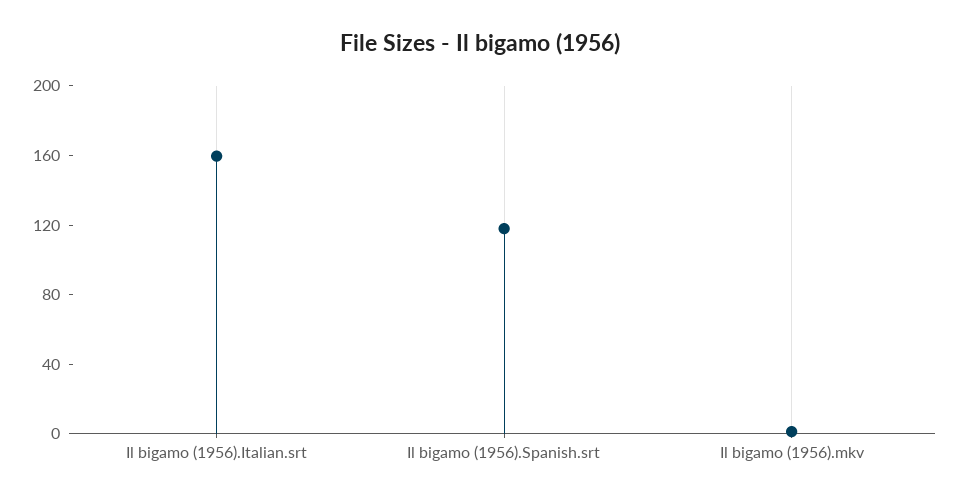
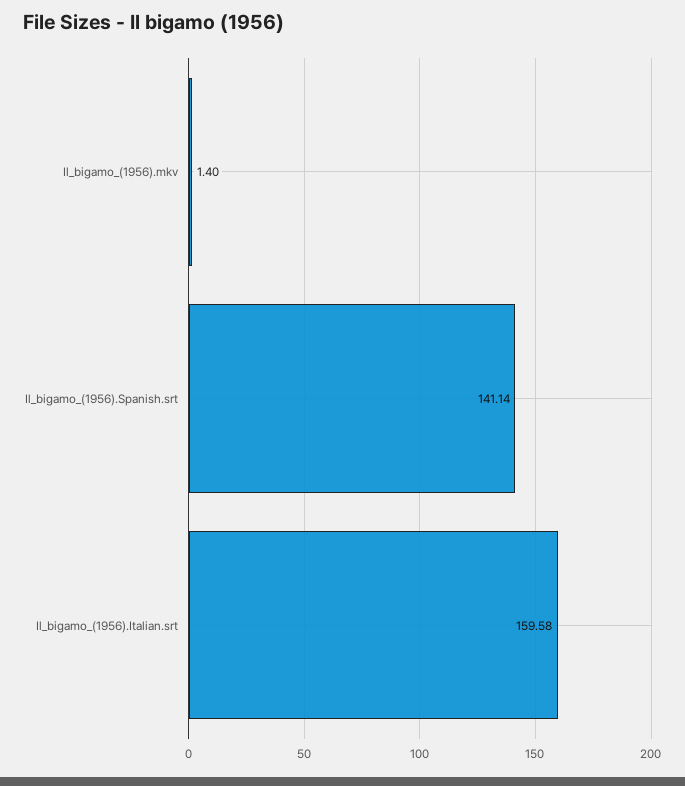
Il bigamo (1956).Spanish.srt: 120 -> 141.14

